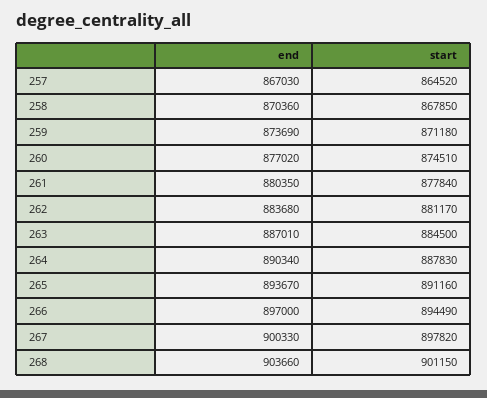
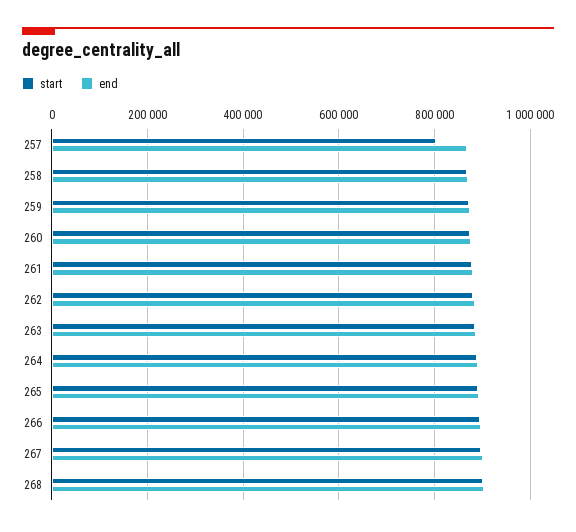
start, 257: 864520 -> 800000

